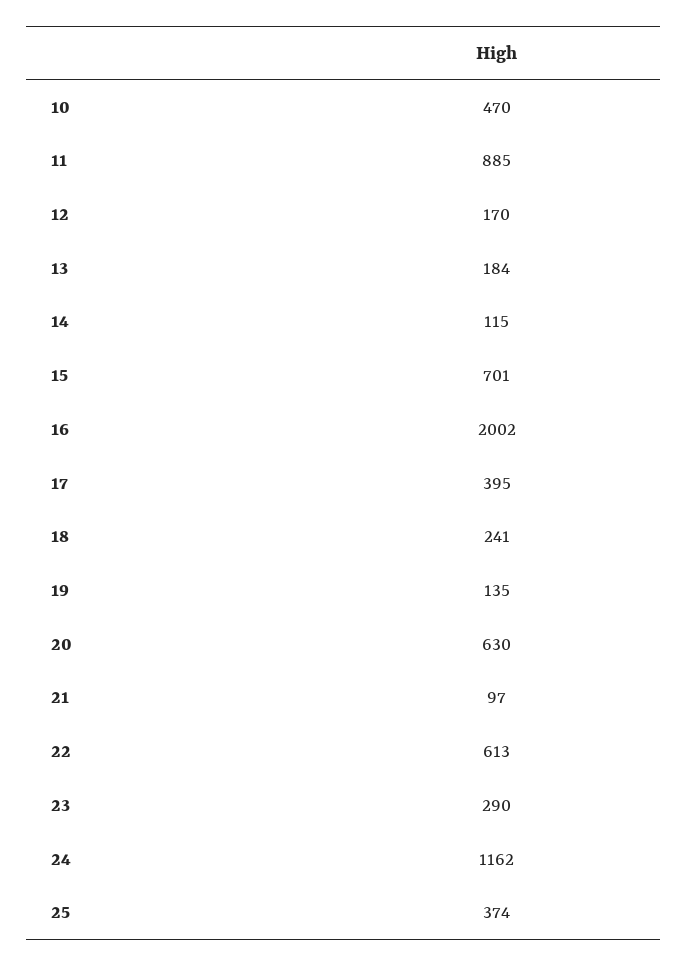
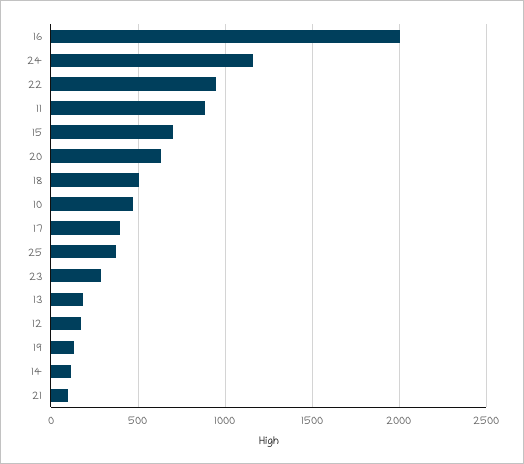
18: 241 -> 500
22: 613 -> 950

